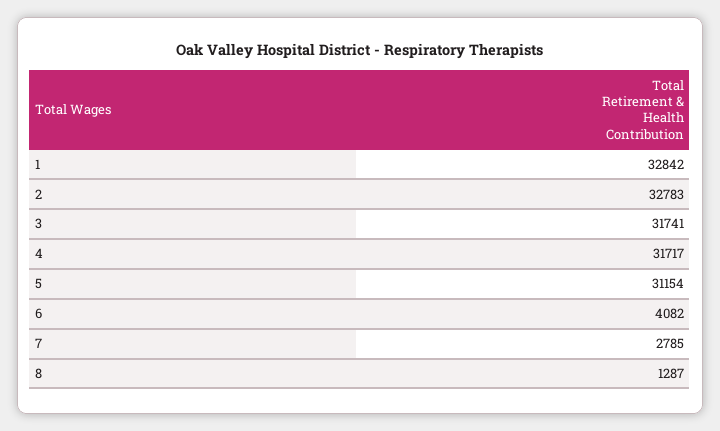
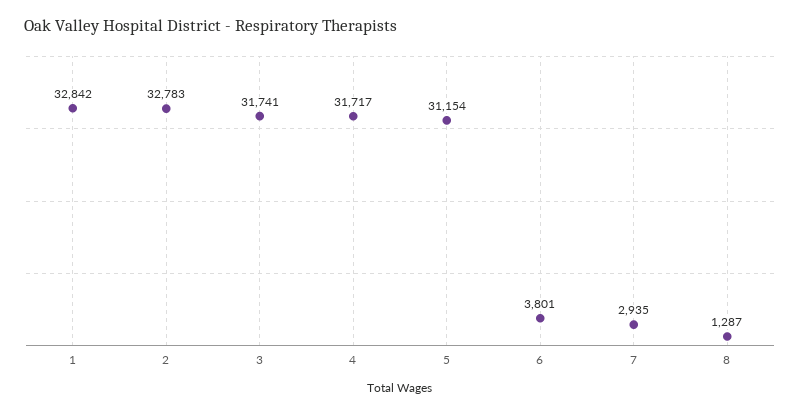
6: 4082 -> 3801
7: 2785 -> 2935

